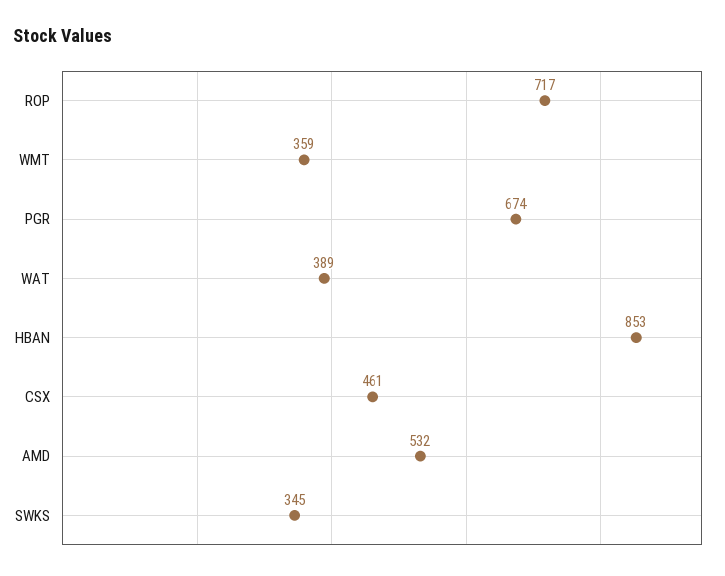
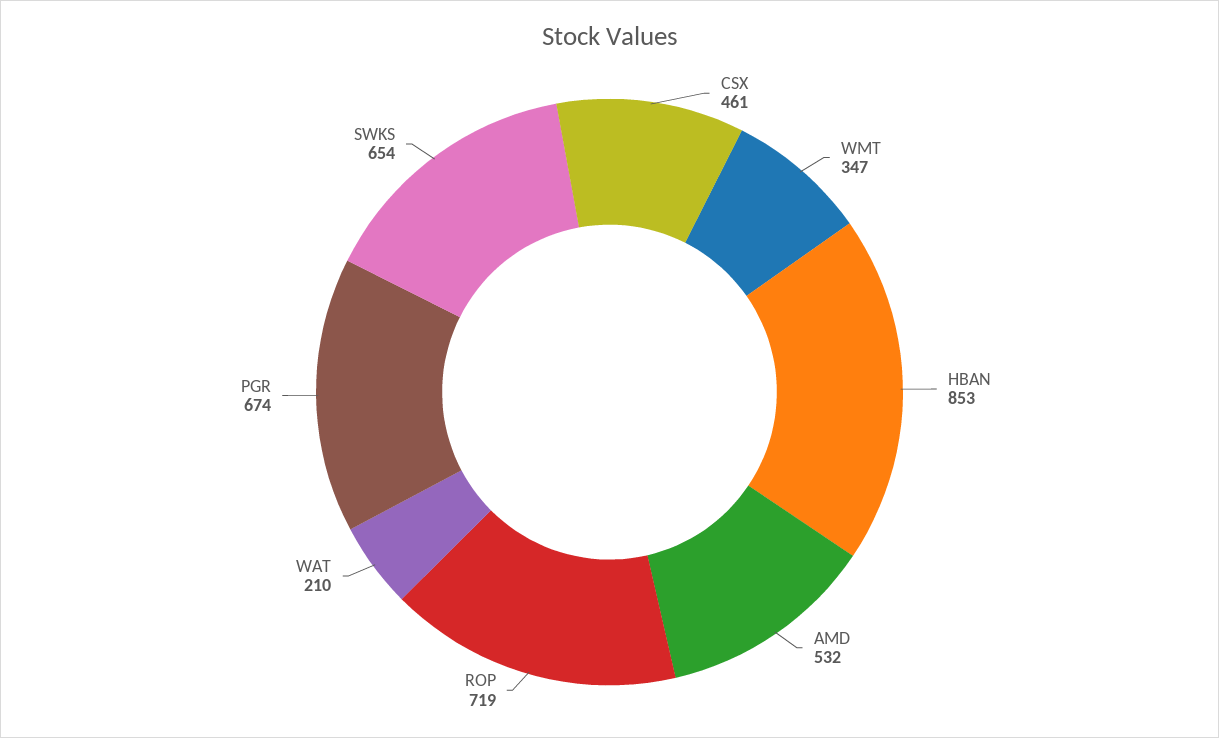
ROP: 717 -> 719
WMT: 359 -> 347
WAT: 389 -> 210
SWKS: 345 -> 654

